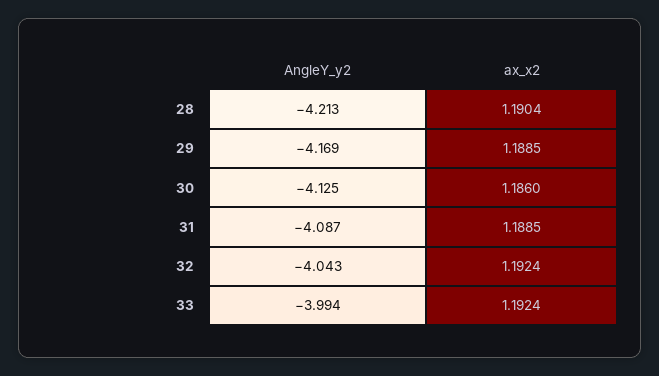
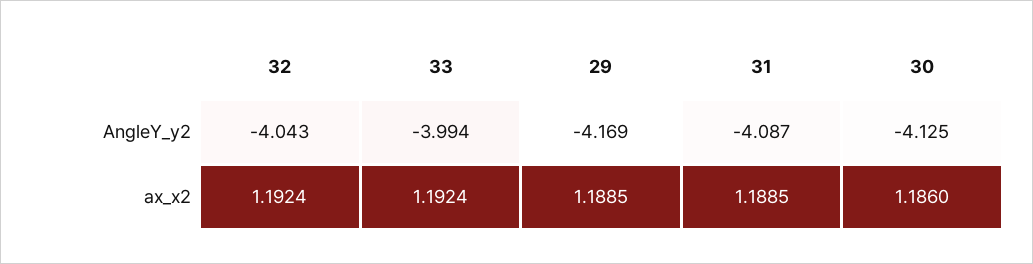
AngleY_y2, 28: -4.213 -> none
ax_x2, 28: 1.1904 -> none

